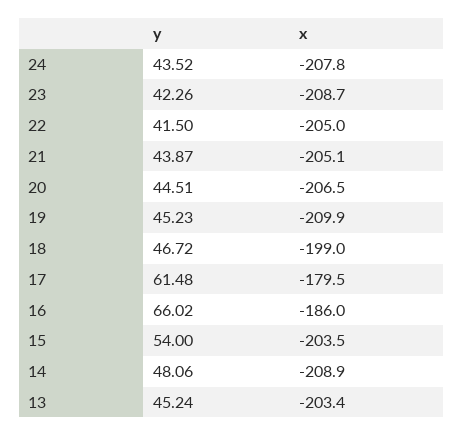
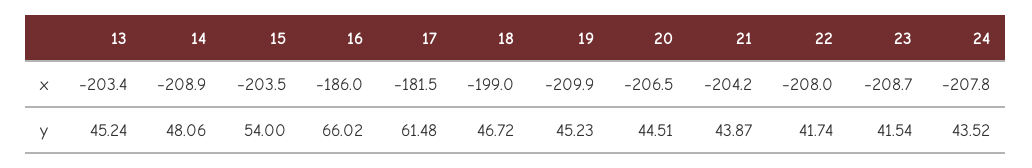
y, 23: 42.26 -> 41.54
y, 22: 41.5 -> 41.74
x, 22: -205 -> -208
x, 21: -205.1 -> -204.2
x, 17: -179.5 -> -181.5

